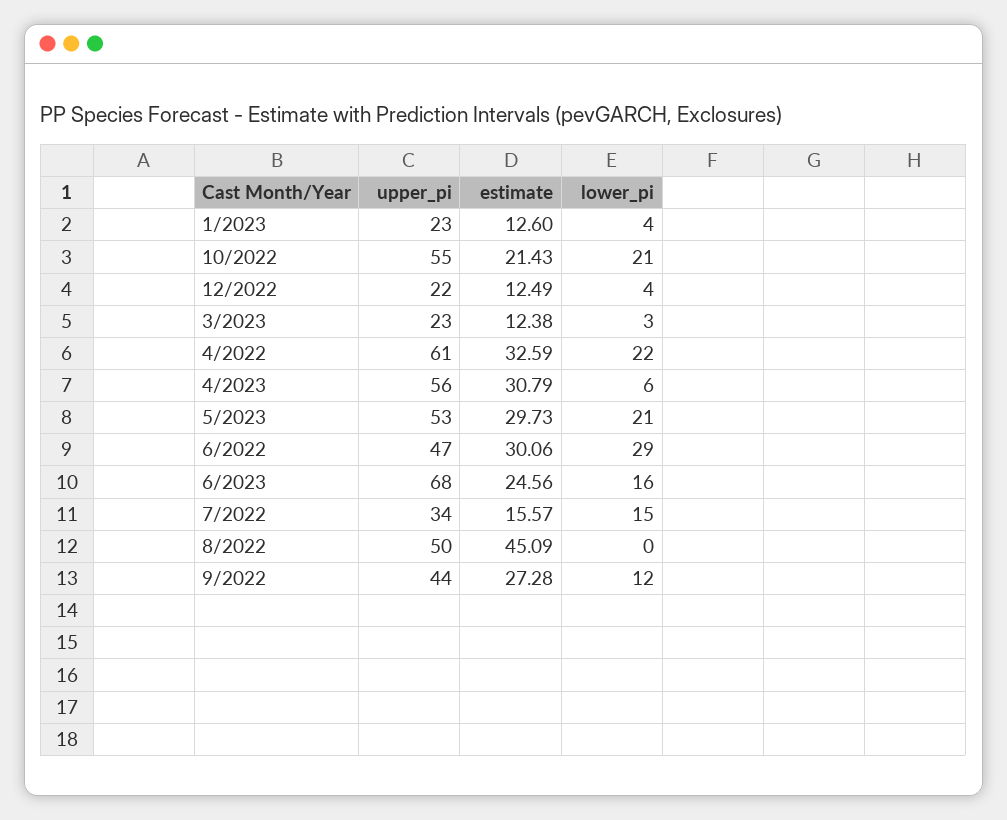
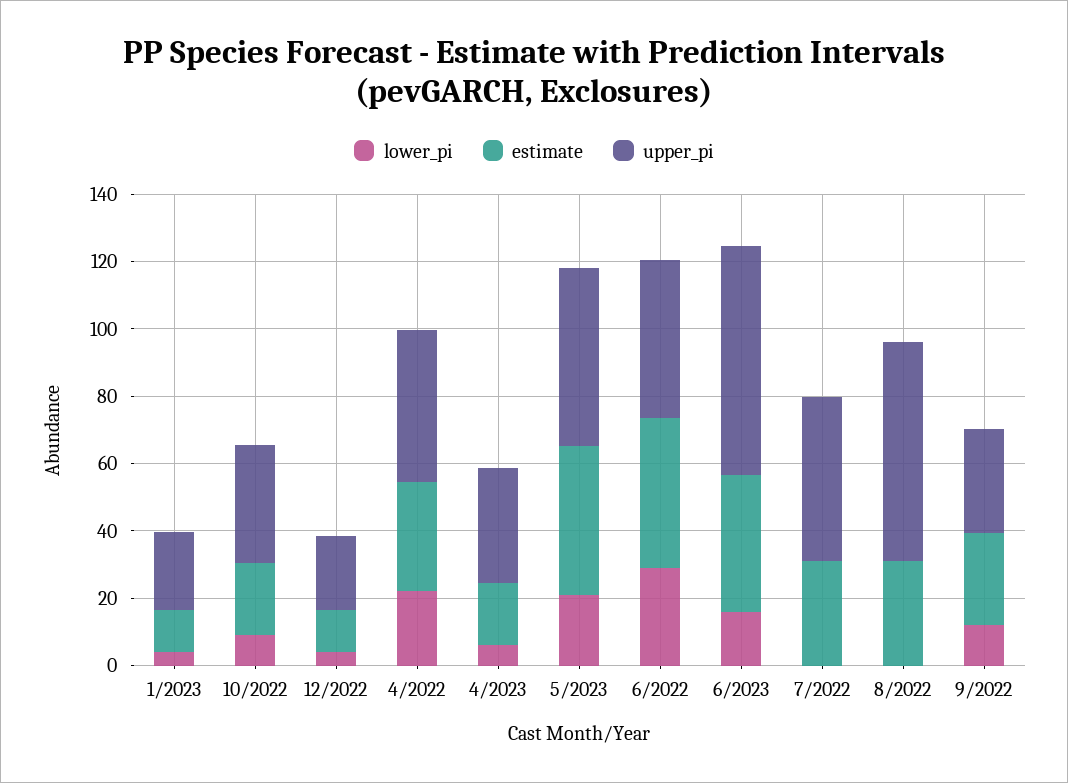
upper_pi, 10/2022: 55 -> 35
lower_pi, 10/2022: 21 -> 10
upper_pi, 3/2023: 23 -> none
estimate, 3/2023: 12.38 -> none
lower_pi, 3/2023: 3 -> none
upper_pi, 4/2022: 61 -> 45
upper_pi, 4/2023: 56 -> 35
estimate, 4/2023: 30.79 -> 20
estimate, 5/2023: 29.73 -> 45
estimate, 6/2022: 30.06 -> 45
estimate, 6/2023: 24.56 -> 40
upper_pi, 7/2022: 34 -> 50
estimate, 7/2022: 15.57 -> 30
lower_pi, 7/2022: 15 -> 0
upper_pi, 8/2022: 50 -> 65
estimate, 8/2022: 45.09 -> 30
upper_pi, 9/2022: 44 -> 30

